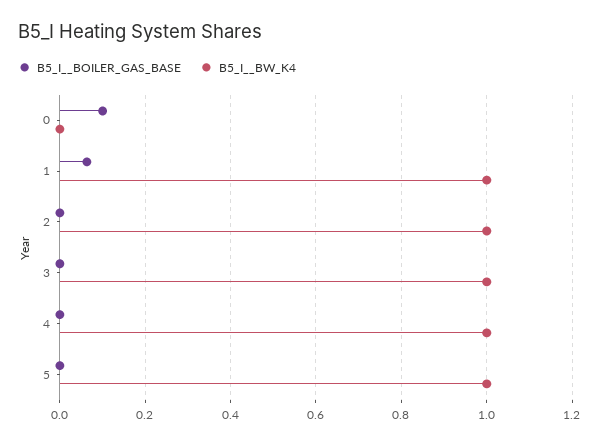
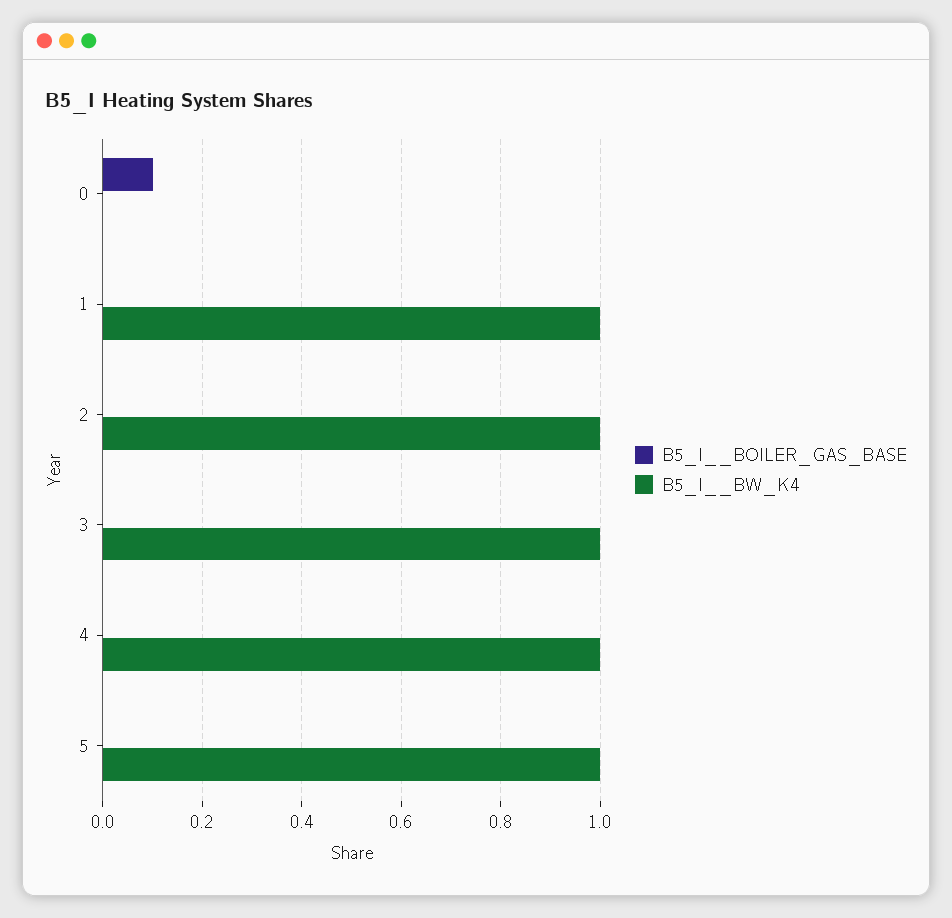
B5_I__BOILER_GAS_BASE, 1: 0.06 -> 0

